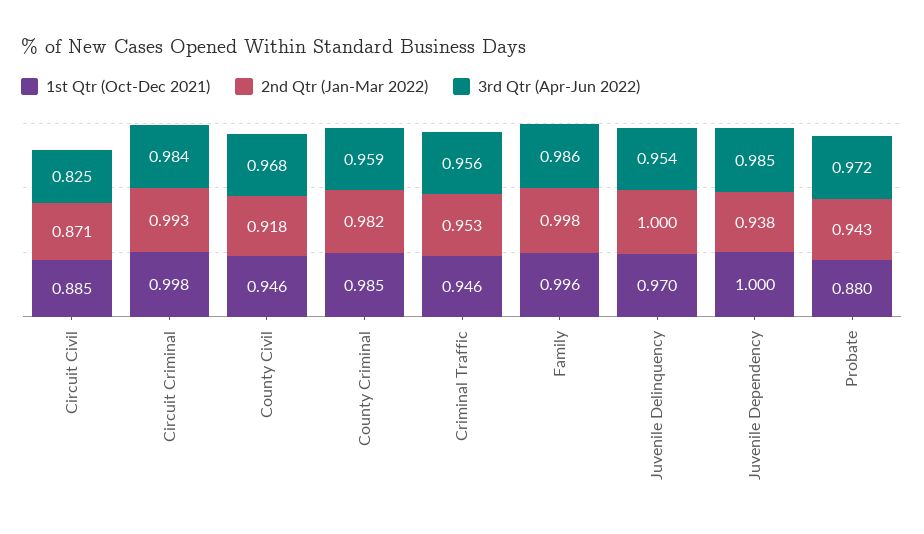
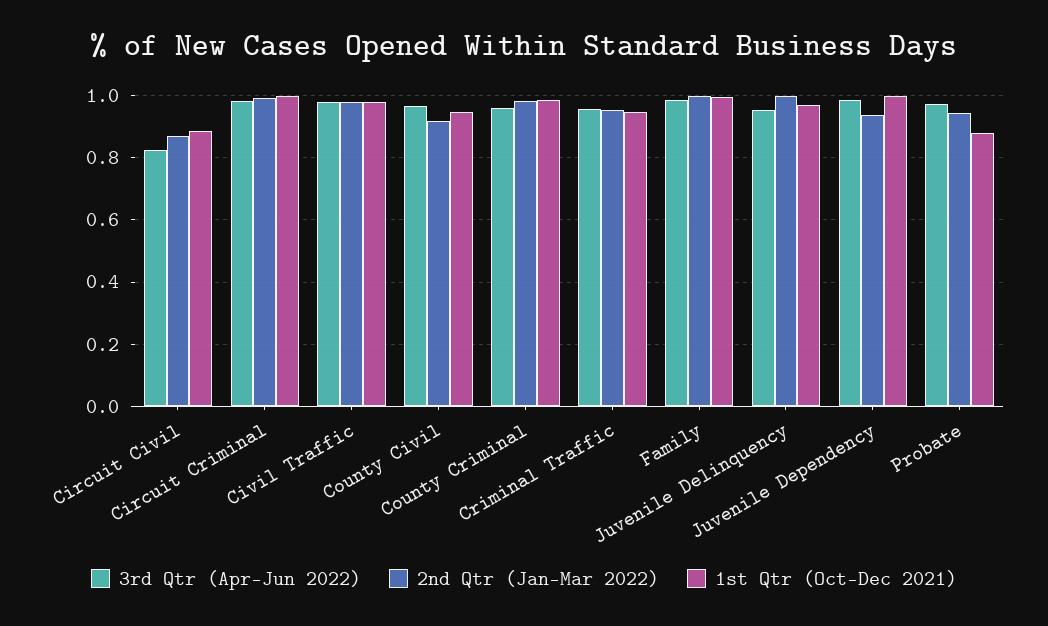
3rd Qtr (Apr-Jun 2022), Civil Traffic: none -> 0.98
2nd Qtr (Jan-Mar 2022), Civil Traffic: none -> 0.98
1st Qtr (Oct-Dec 2021), Civil Traffic: none -> 0.98

